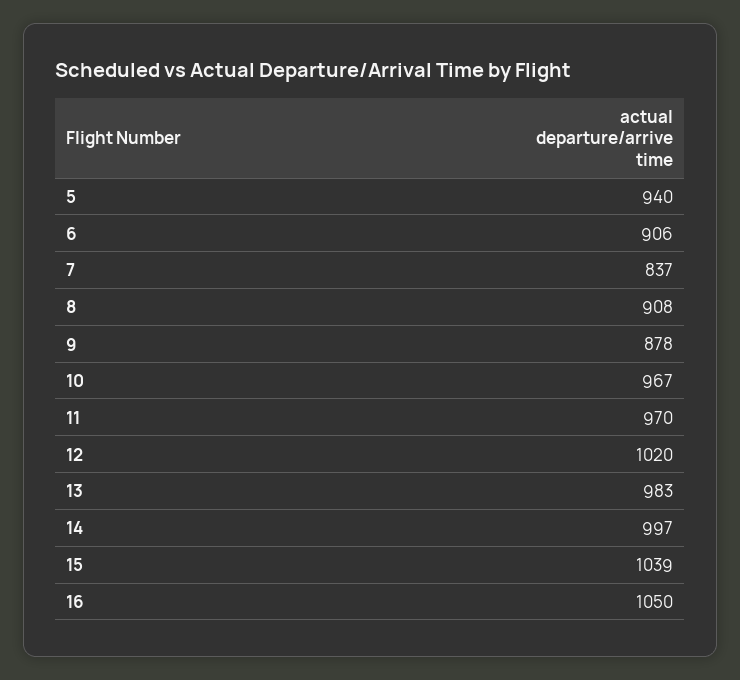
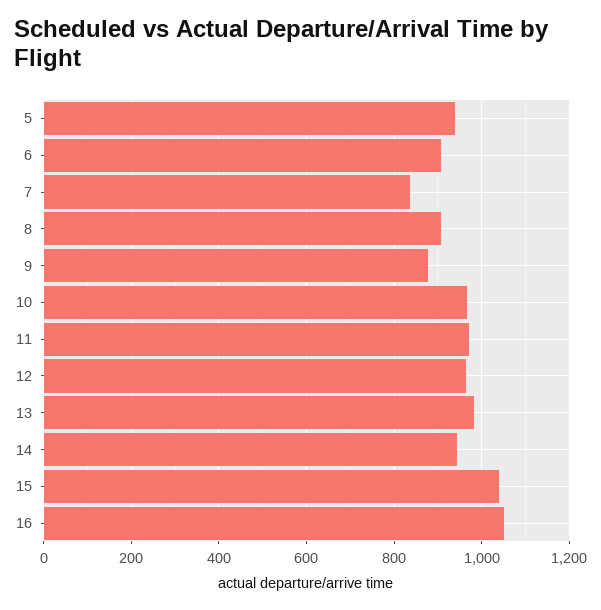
12: 1020 -> 960
14: 997 -> 940

